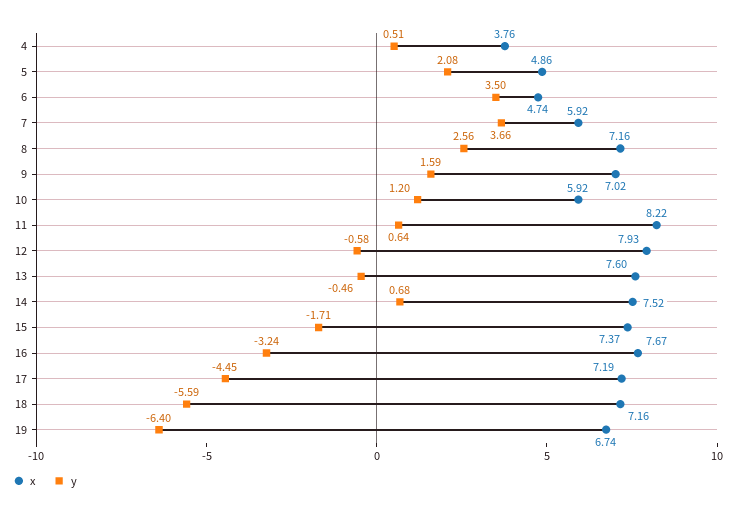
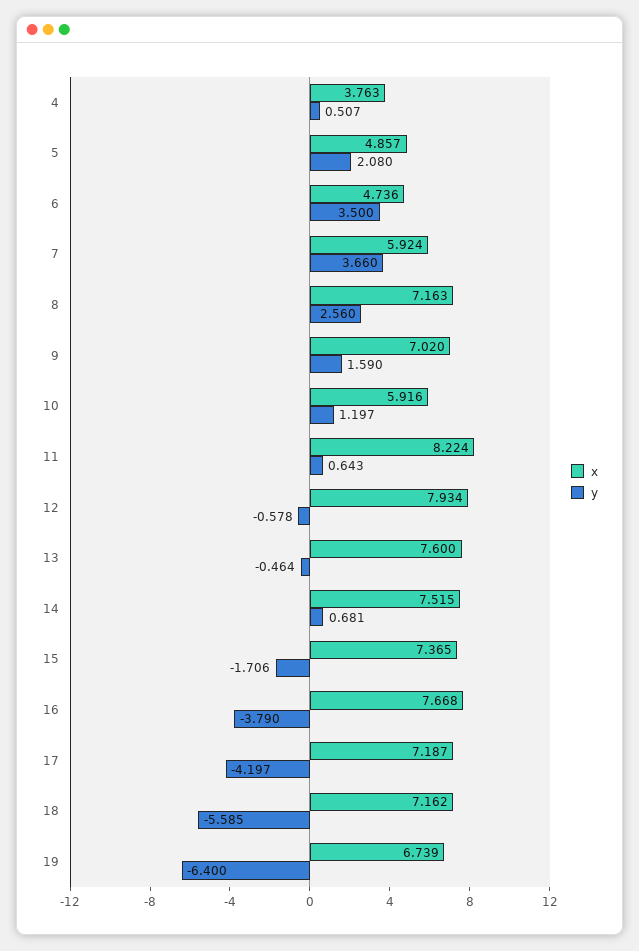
y, 16: -3.24 -> -3.79
y, 17: -4.45 -> -4.197

